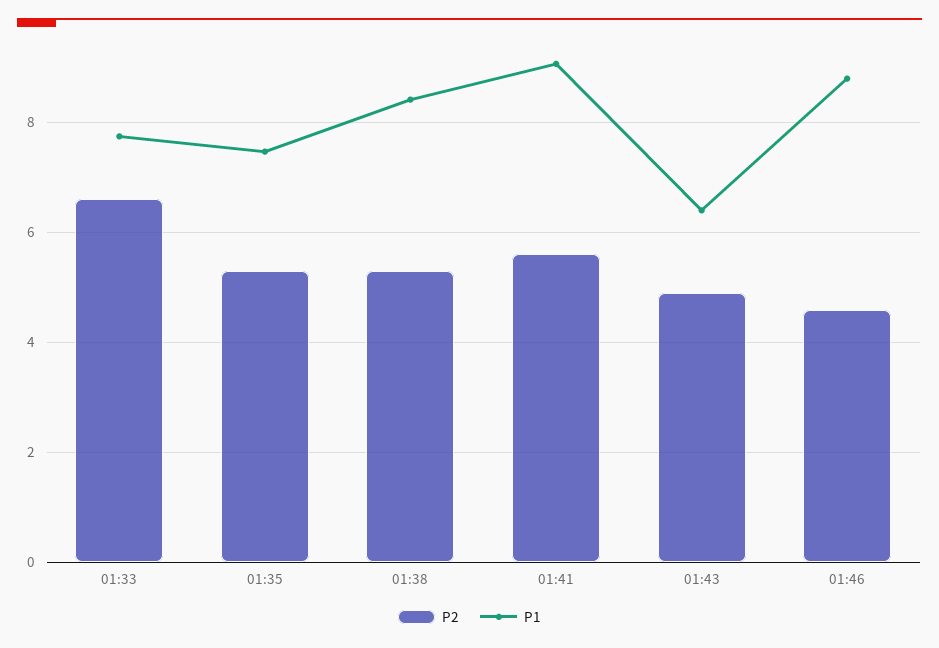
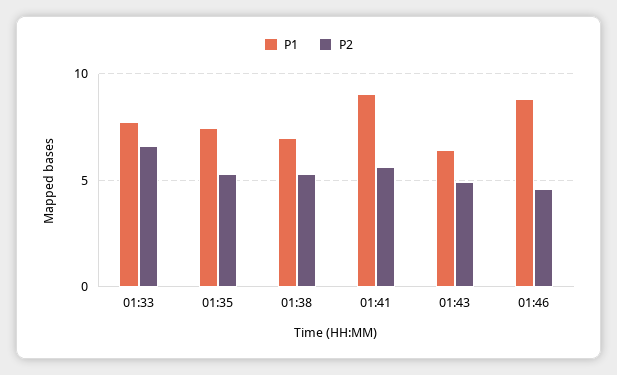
P1, 01:38: 8.4 -> 7

